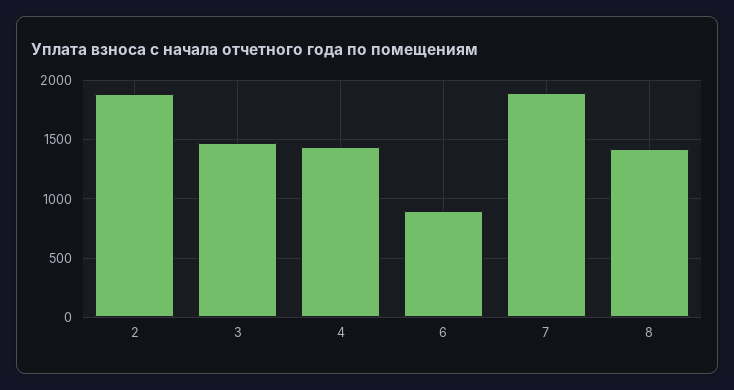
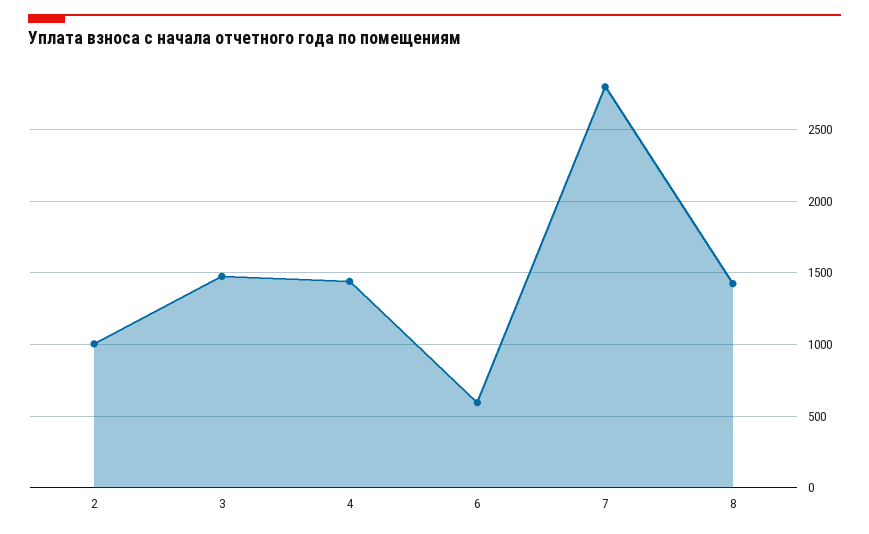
2: 1900 -> 1000
6: 900 -> 600
7: 1900 -> 2800

